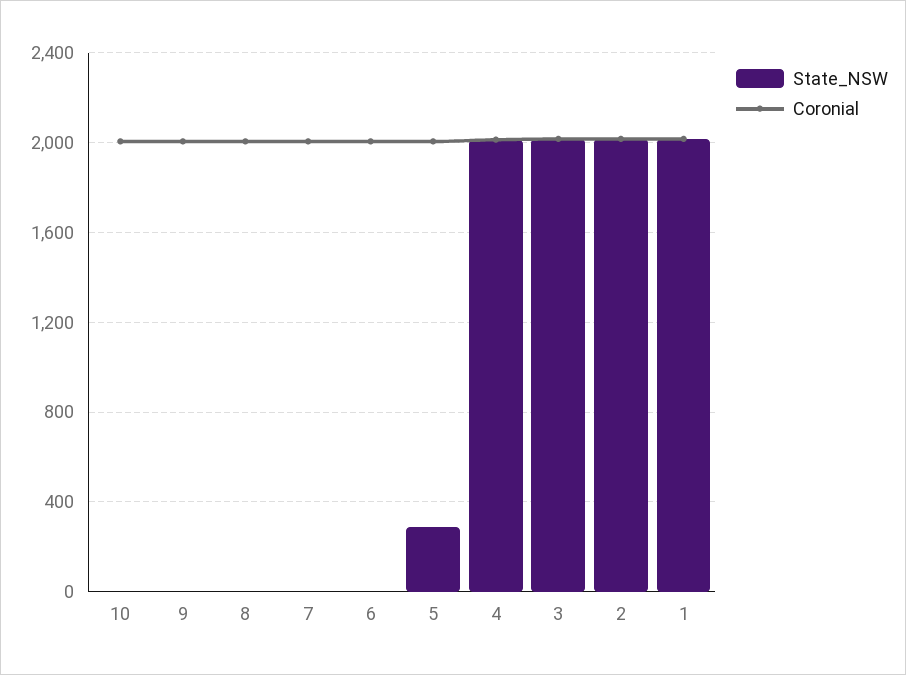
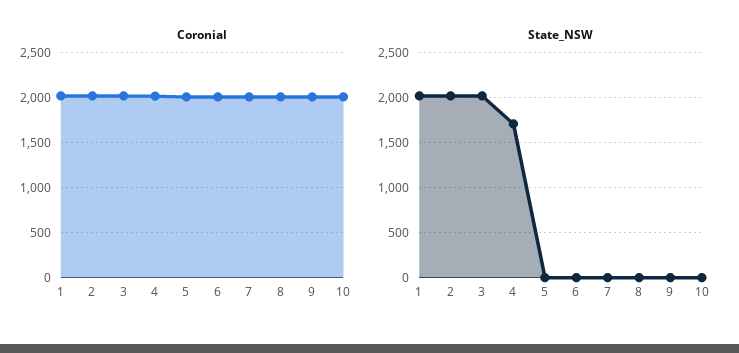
State_NSW, 5: 300 -> 0
State_NSW, 4: 2000 -> 1700

